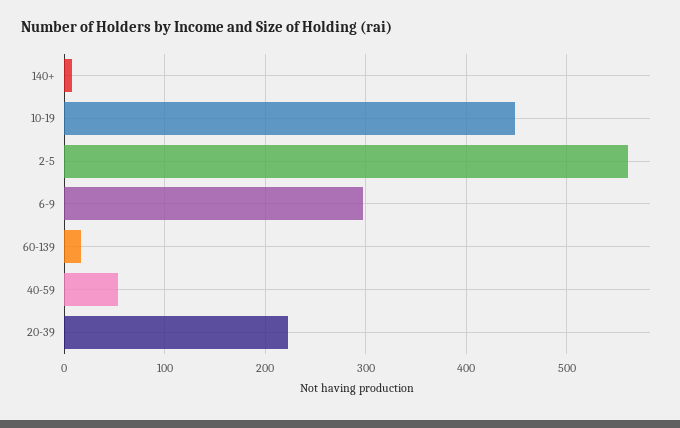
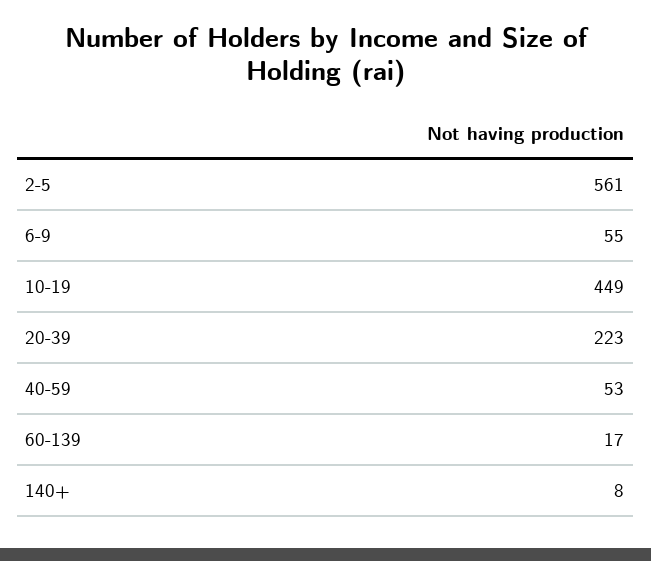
6-9: 300 -> 55

